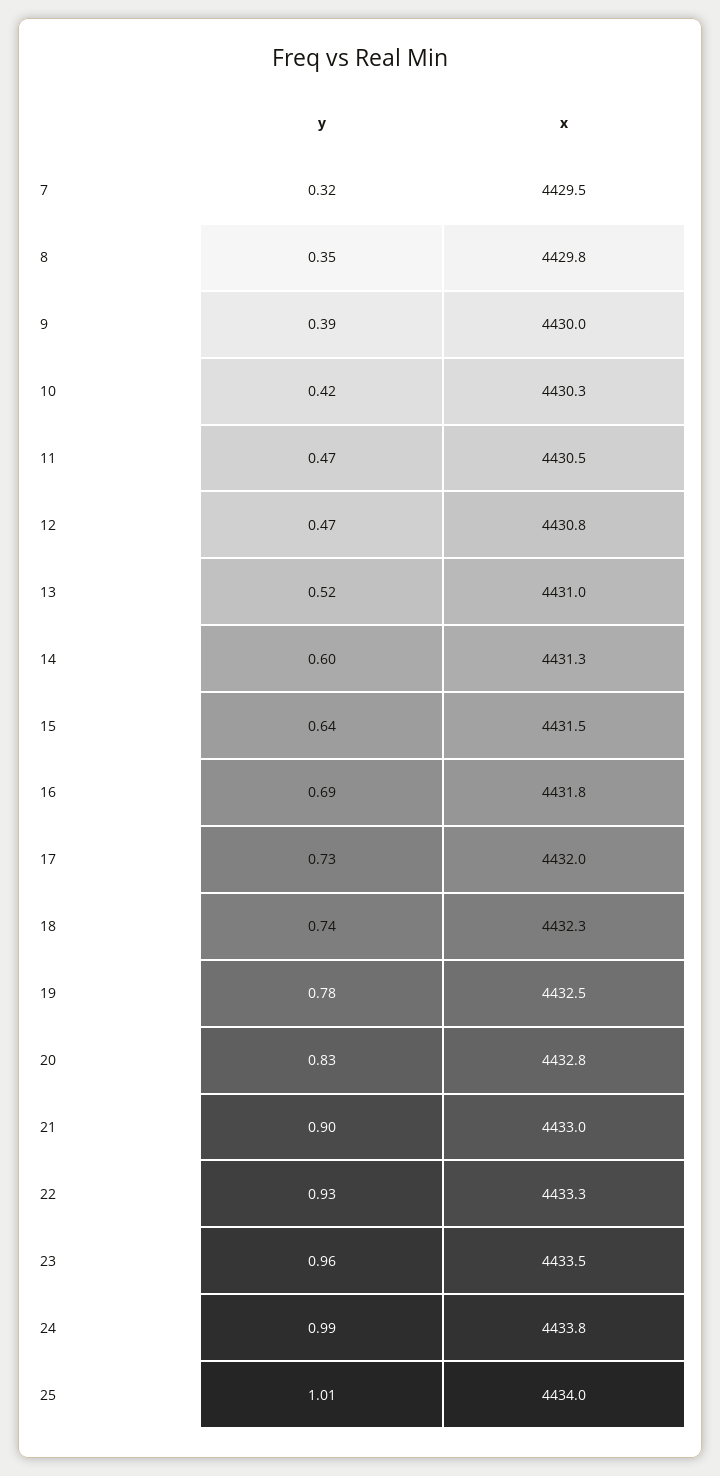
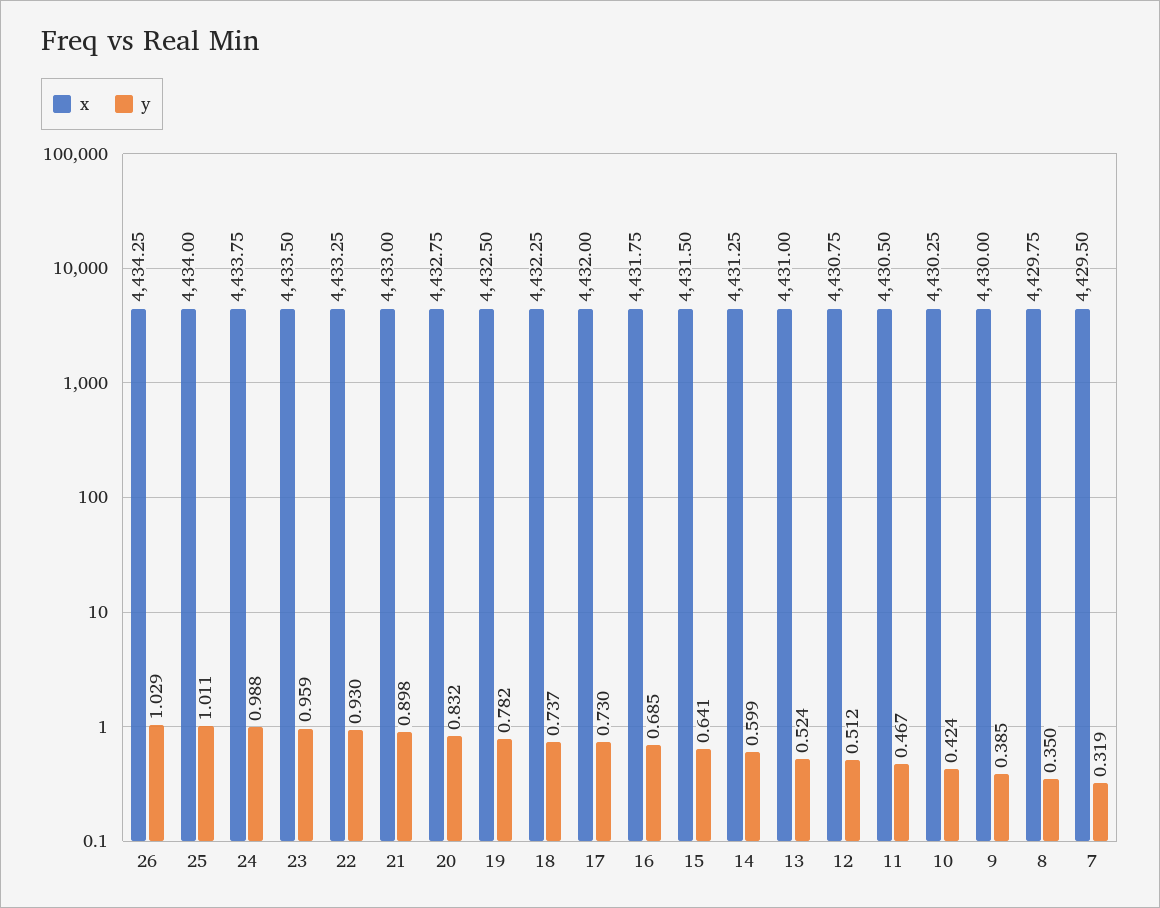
y, 12: 0.47 -> 0.512
x, 26: none -> 4434.25
y, 26: none -> 1.029

